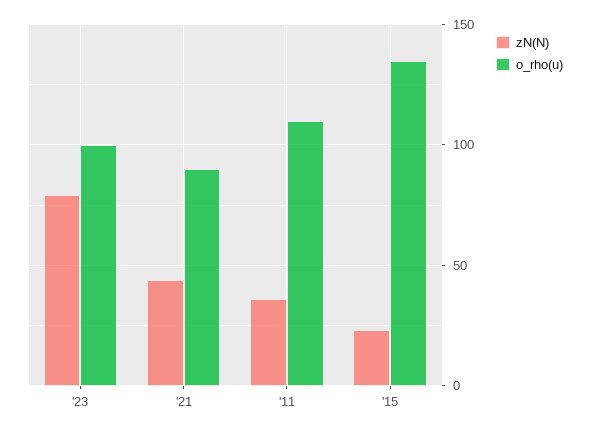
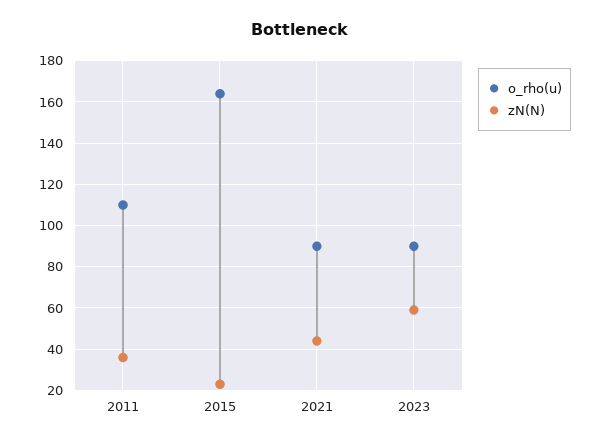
zN(N), '23: 80 -> 60
o_rho(u), '23: 100 -> 90
o_rho(u), '15: 135 -> 165

